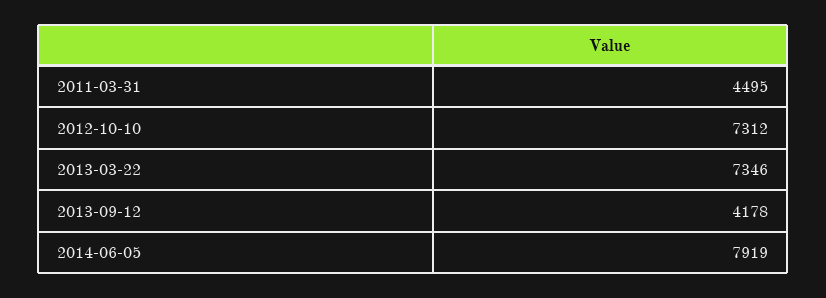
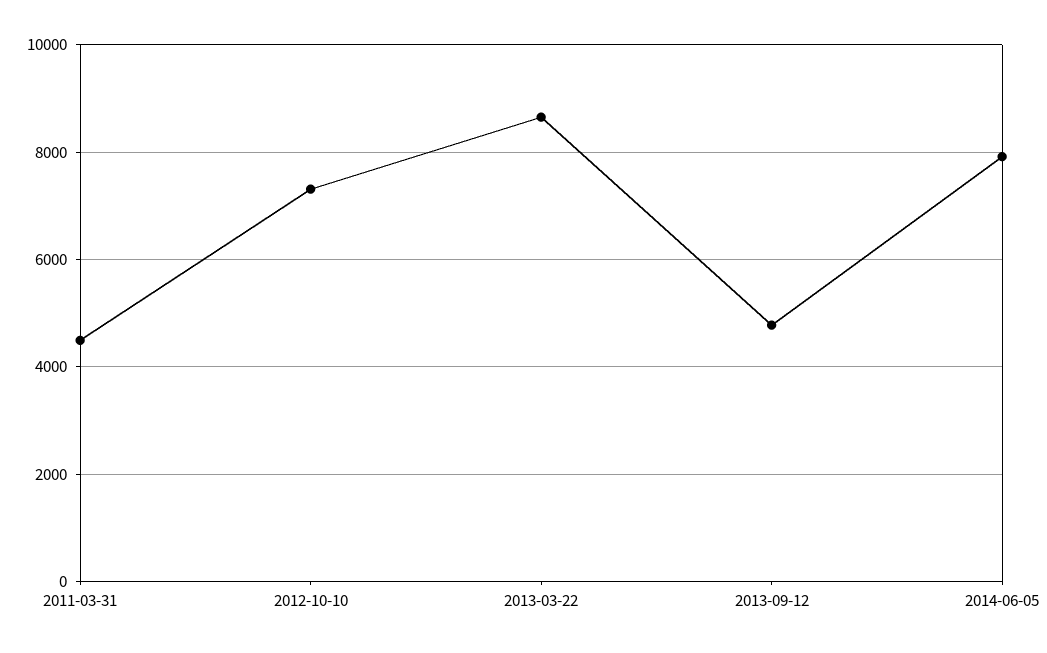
2013-03-22: 7346 -> 8600
2013-09-12: 4178 -> 4800

